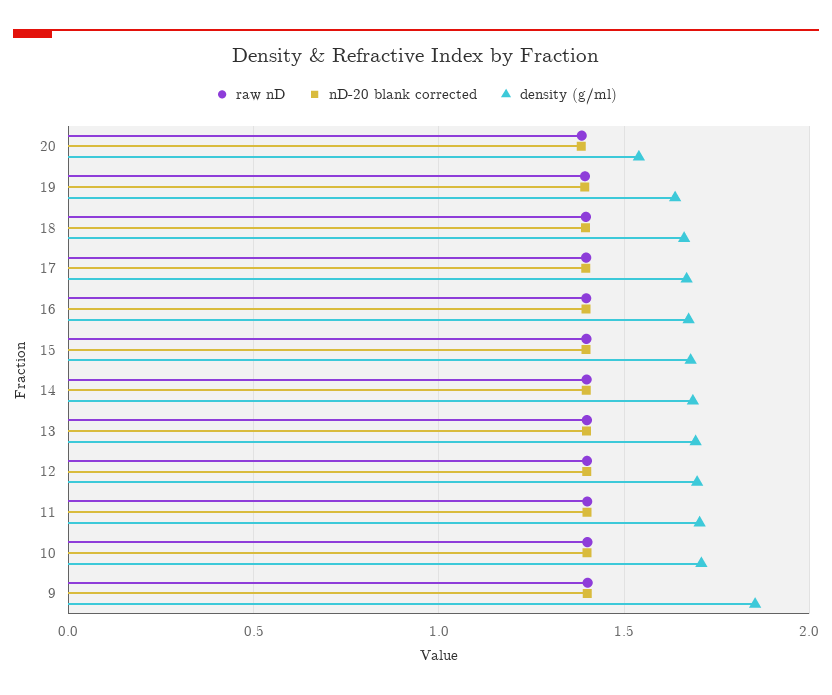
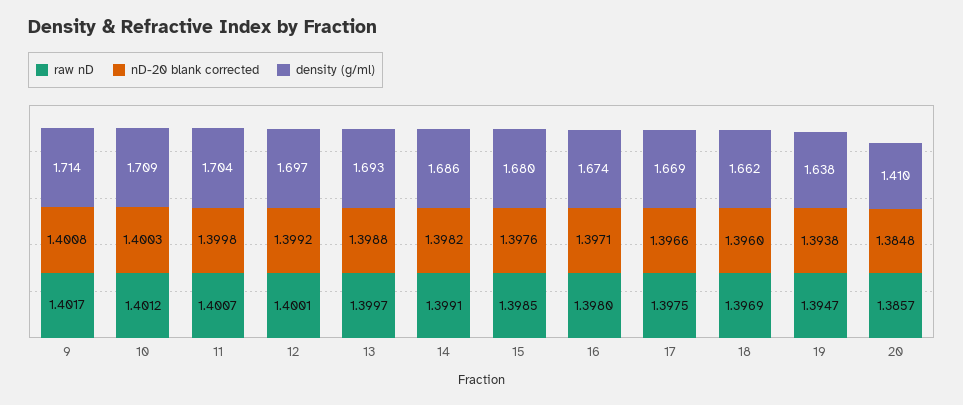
density (g/ml), 20: 1.55 -> 1.41
density (g/ml), 9: 1.85 -> 1.714

